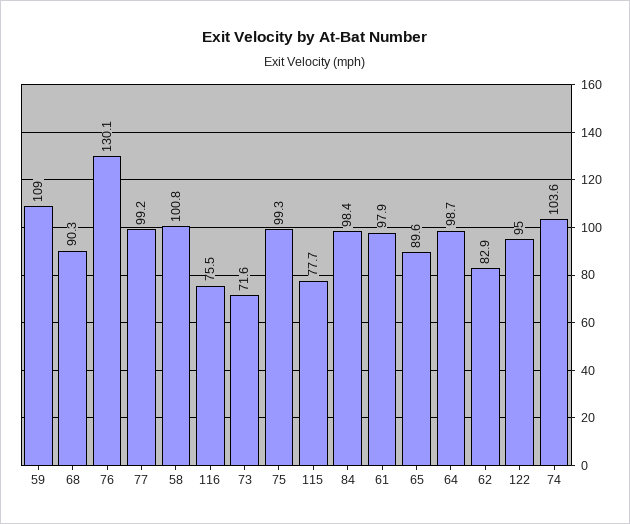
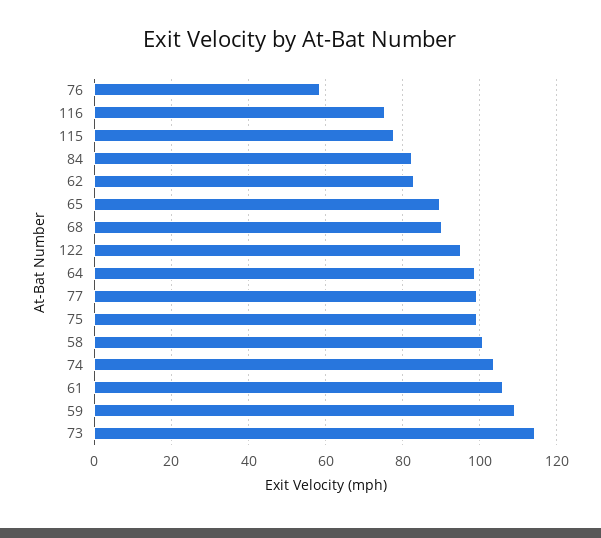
76: 130.1 -> 58
73: 71.6 -> 114
84: 98.4 -> 82
61: 97.9 -> 106

